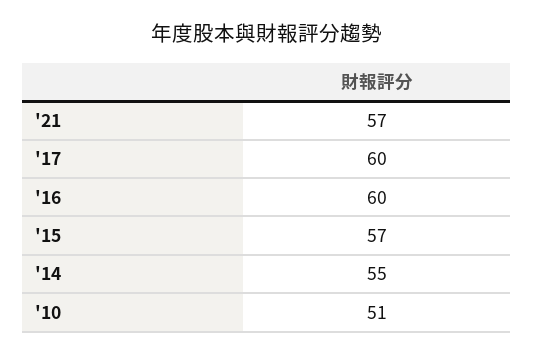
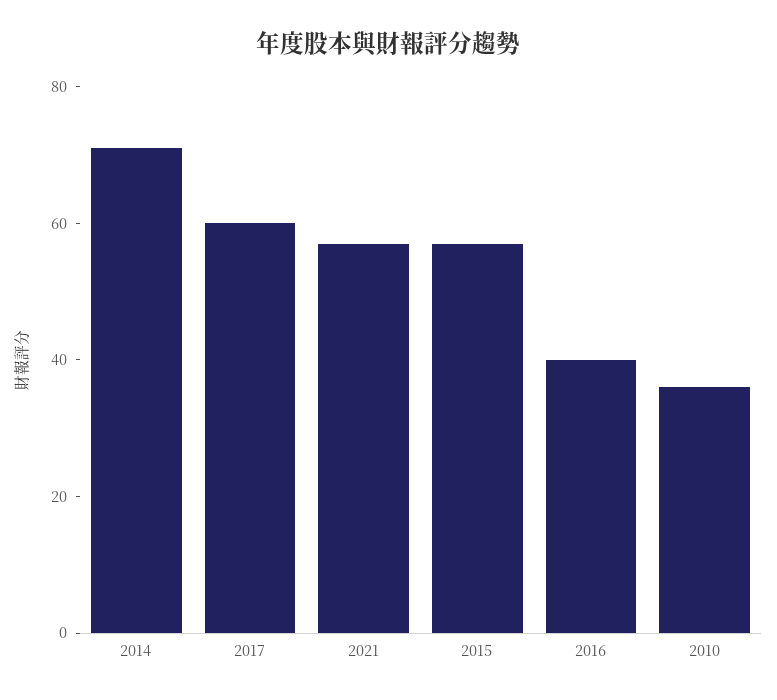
'16: 60 -> 40
'14: 55 -> 70
'10: 51 -> 35

